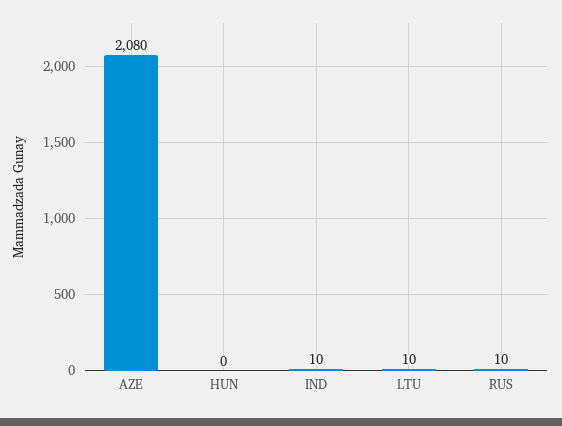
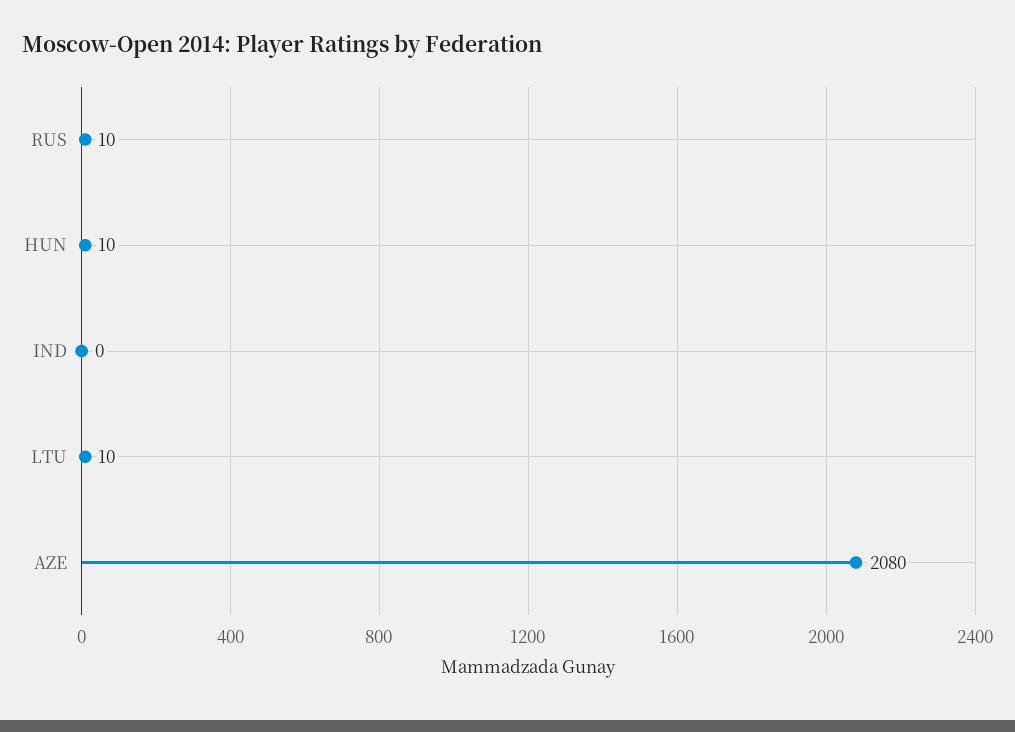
HUN: 0 -> 10
IND: 10 -> 0

